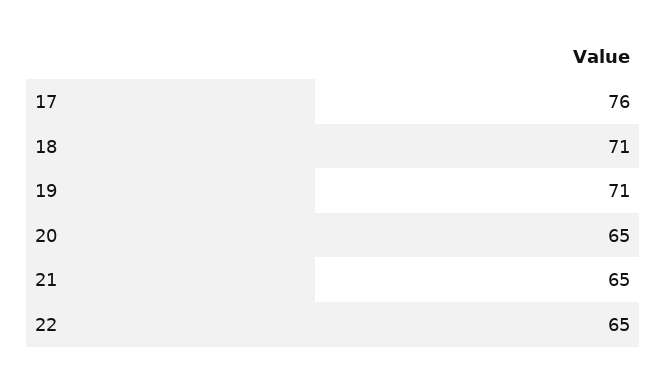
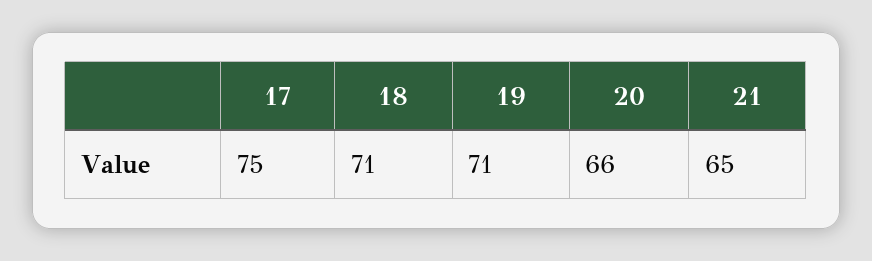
17: 76 -> 75
20: 65 -> 66
22: 65 -> none

